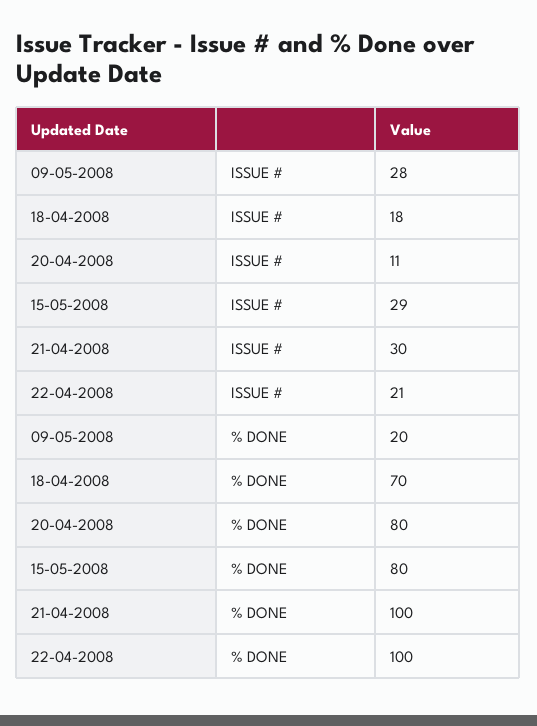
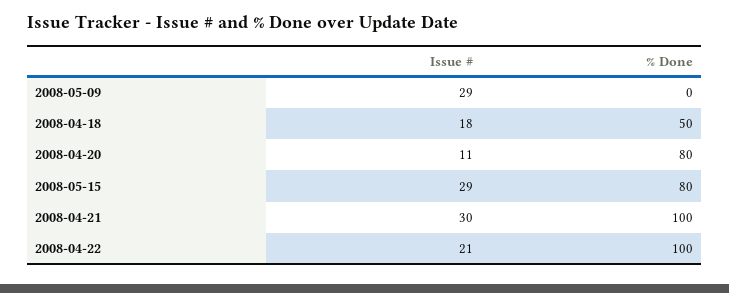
09-05-2008, ISSUE #: 28 -> 29
09-05-2008, % DONE: 20 -> 0
18-04-2008, % DONE: 70 -> 50

